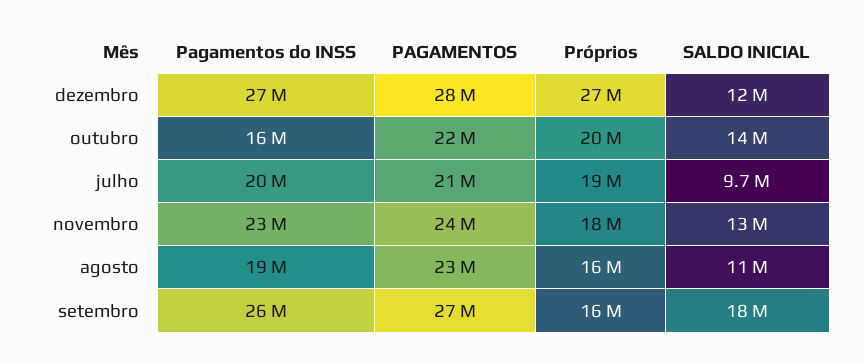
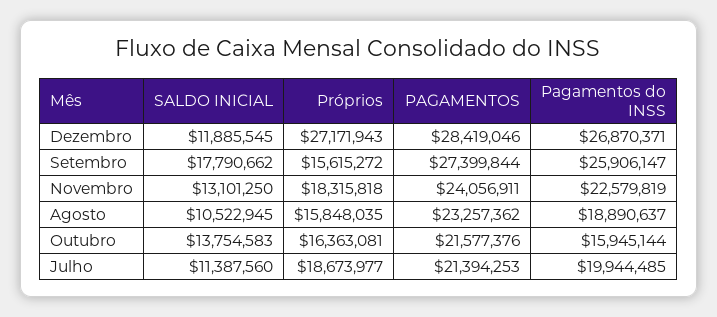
Próprios, outubro: 20000000 -> 16363081
SALDO INICIAL, julho: 9700000 -> 11387560

